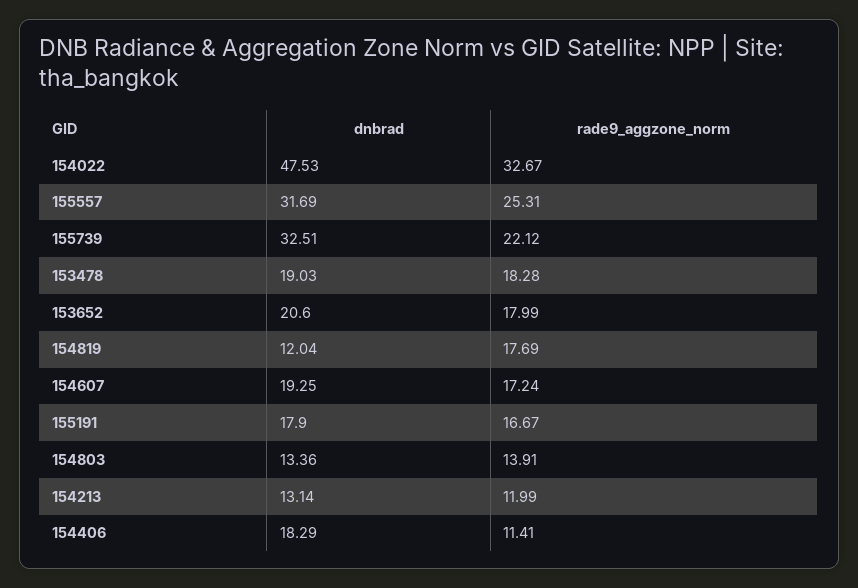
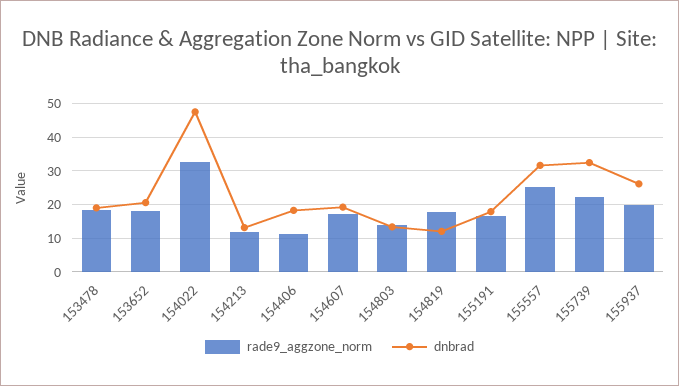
rade9_aggzone_norm, 155937: none -> 20
dnbrad, 155937: none -> 26

